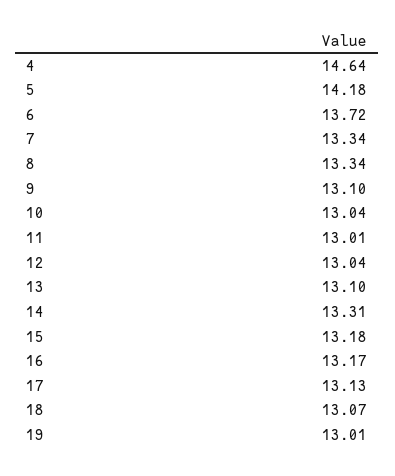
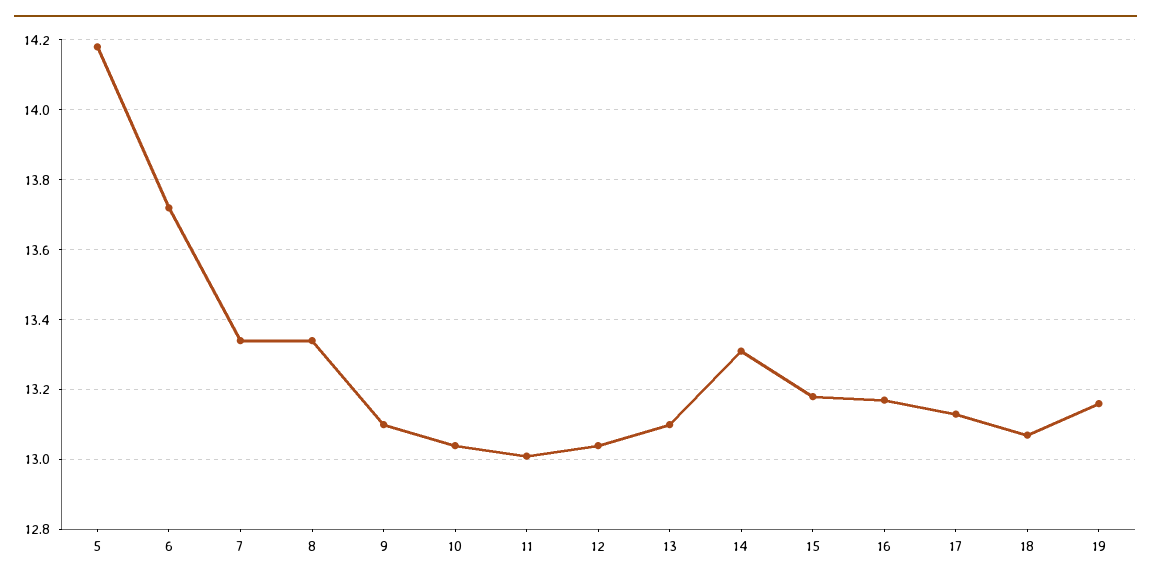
4: 14.64 -> none
19: 13.01 -> 13.15

